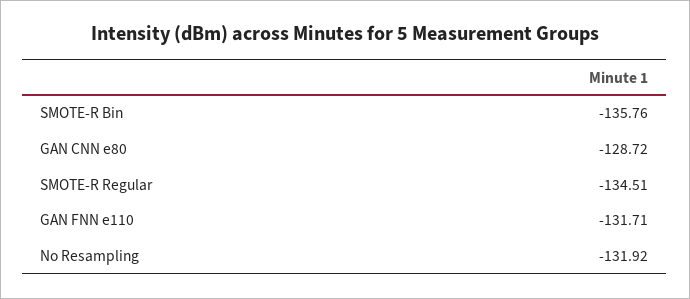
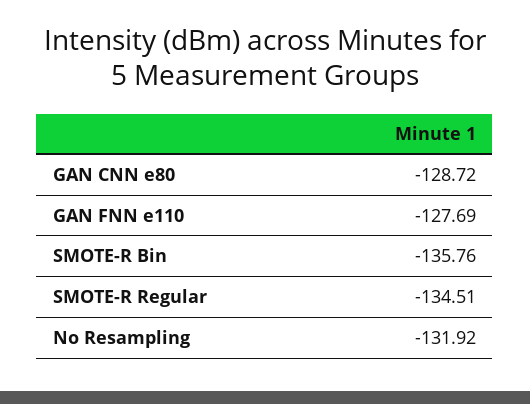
GAN FNN e110: -131.71 -> -127.69

